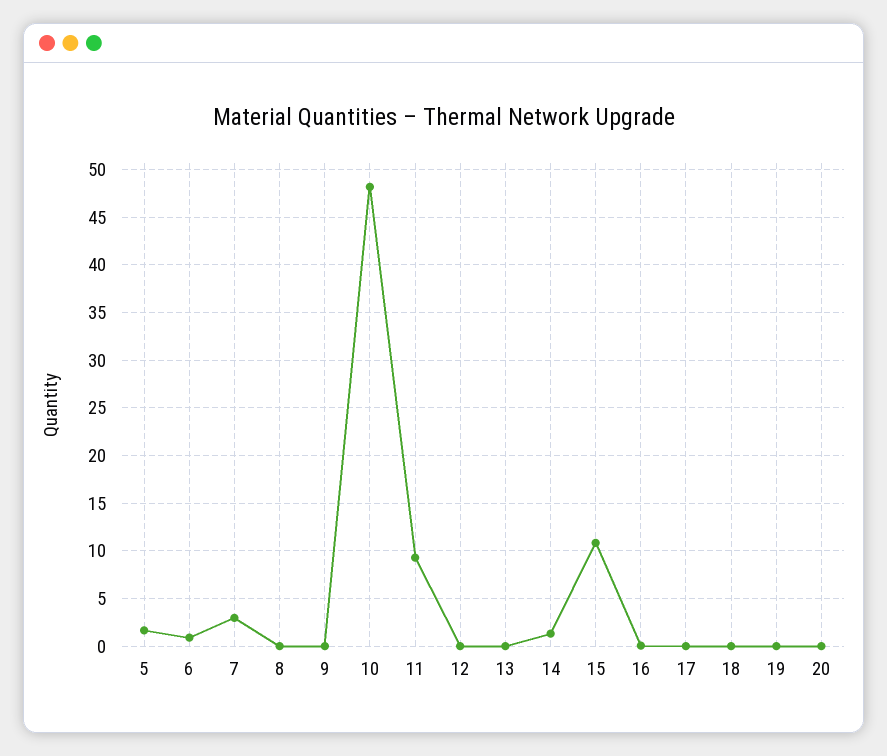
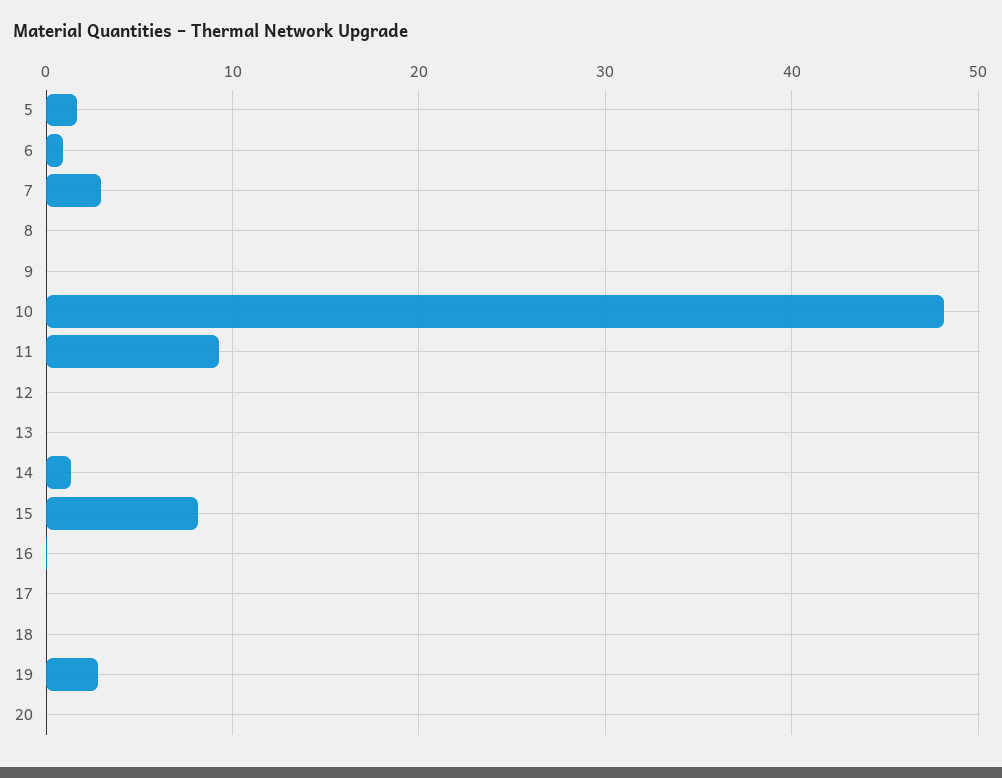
15: 11 -> 8
19: 0 -> 3

